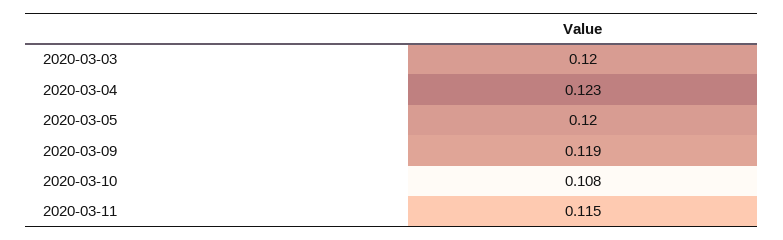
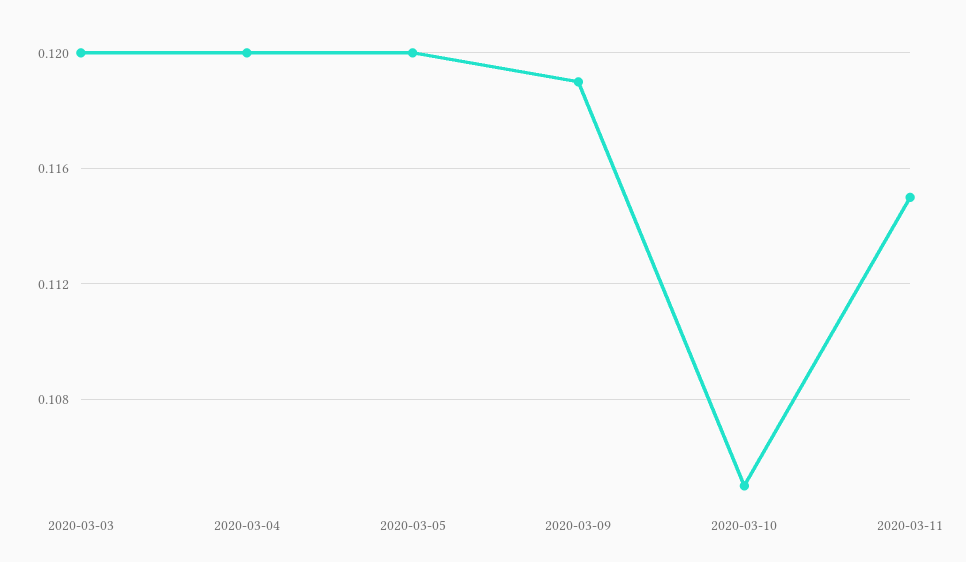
2020-03-04: 0.123 -> 0.12
2020-03-10: 0.108 -> 0.105

